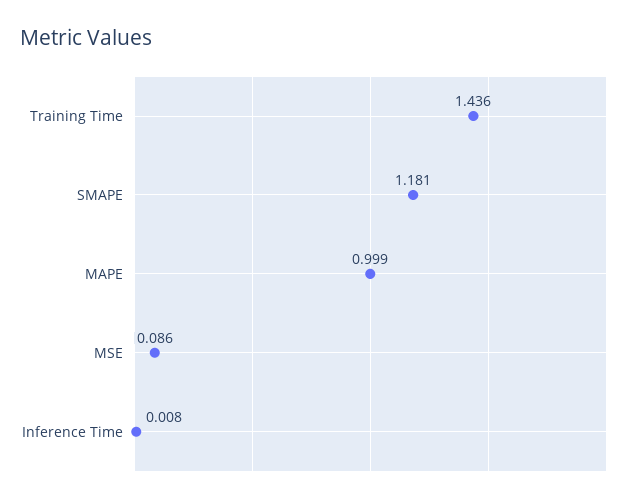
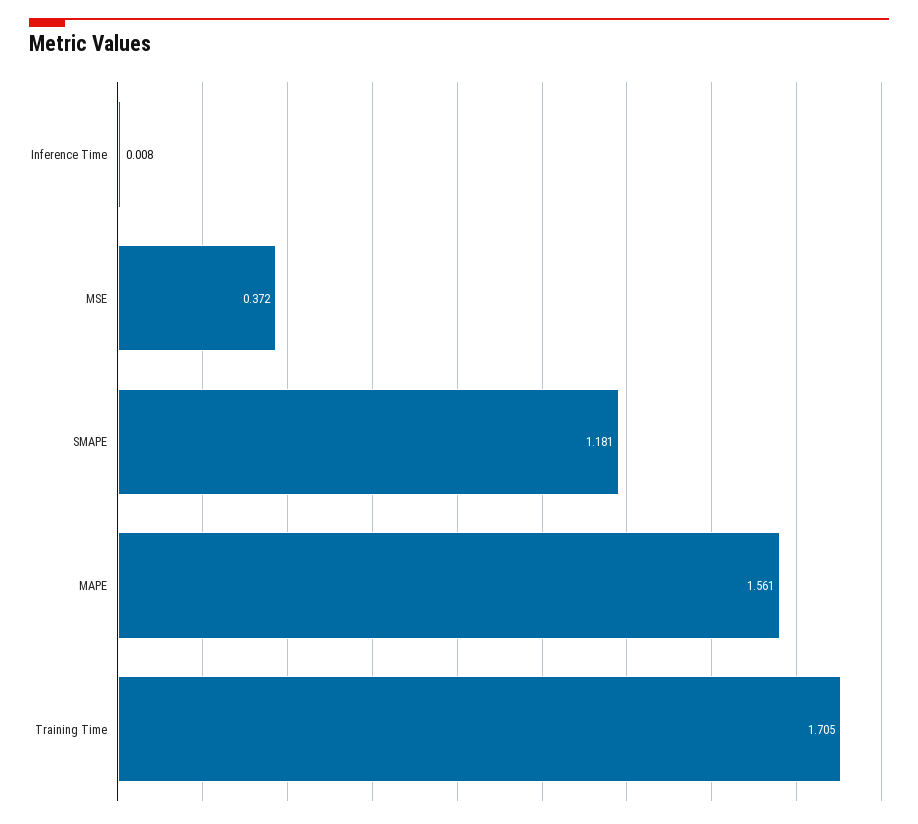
Training Time: 1.436 -> 1.705
MAPE: 0.999 -> 1.561
MSE: 0.086 -> 0.372

